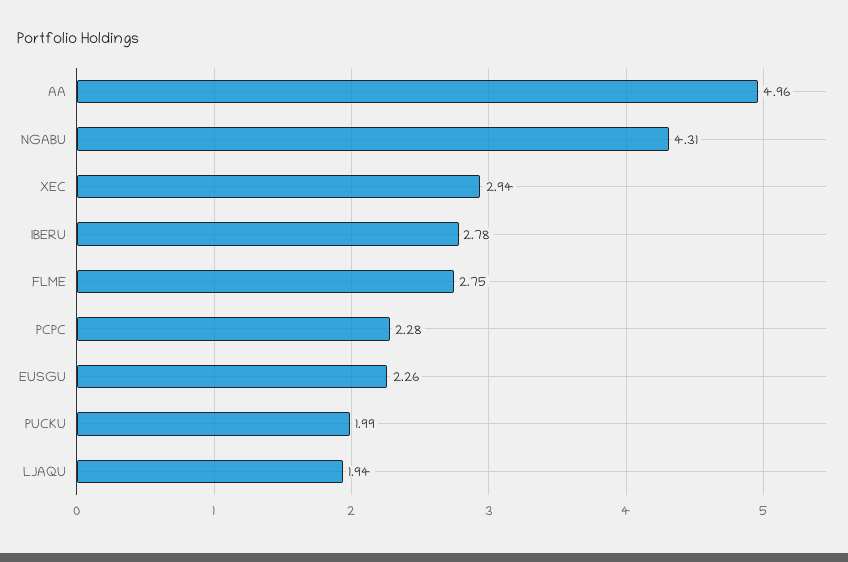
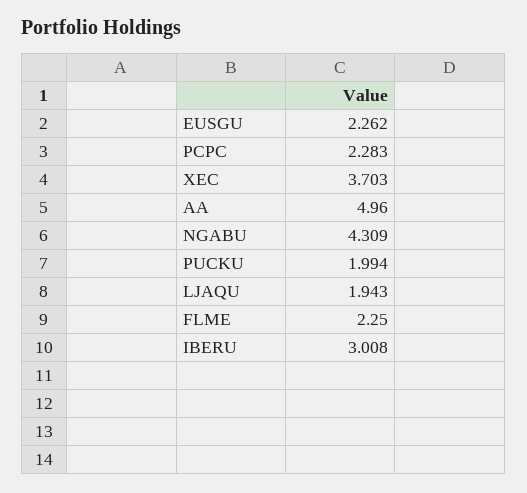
XEC: 2.94 -> 3.703
IBERU: 2.78 -> 3.008
FLME: 2.75 -> 2.25

